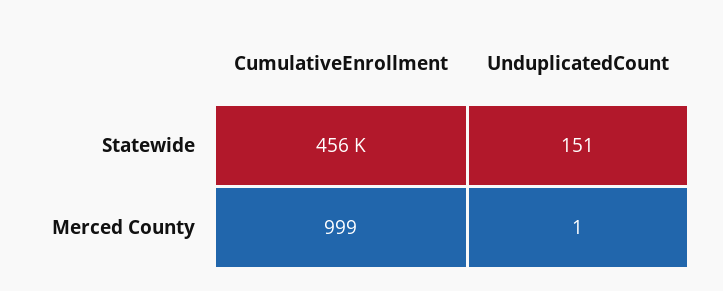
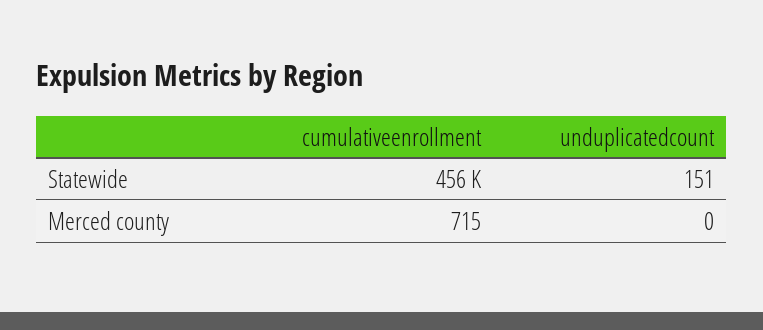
CumulativeEnrollment, Merced County: 999 -> 715
UnduplicatedCount, Merced County: 1 -> 0

